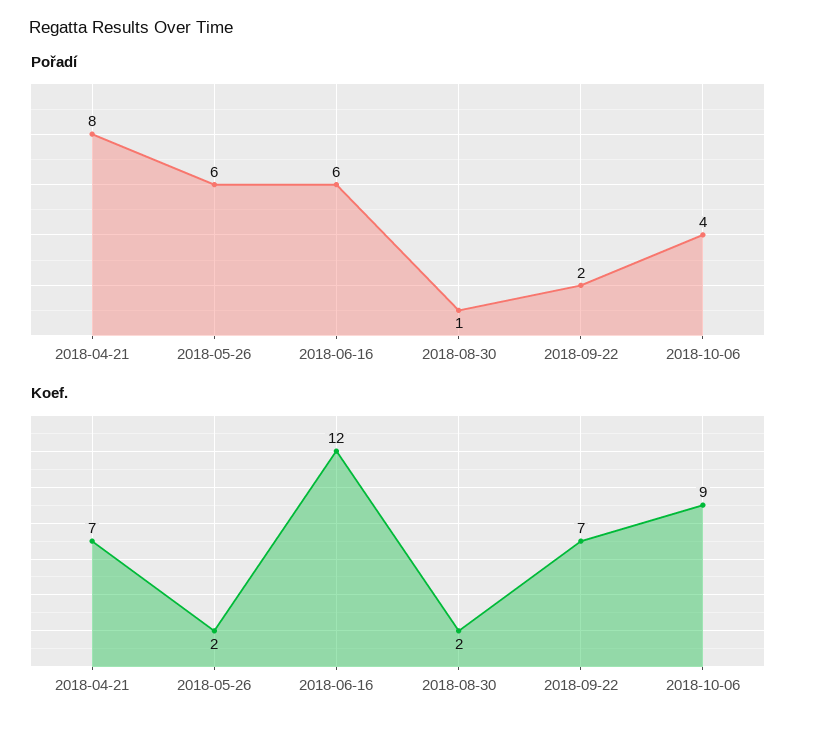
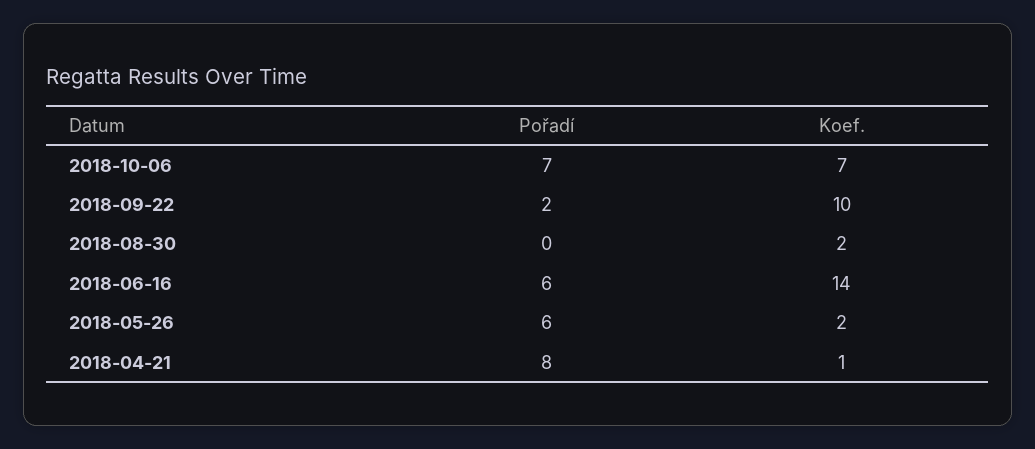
Pořadí, 2018-08-30: 1 -> 0
Pořadí, 2018-10-06: 4 -> 7
Koef., 2018-04-21: 7 -> 1
Koef., 2018-06-16: 12 -> 14
Koef., 2018-09-22: 7 -> 10
Koef., 2018-10-06: 9 -> 7

